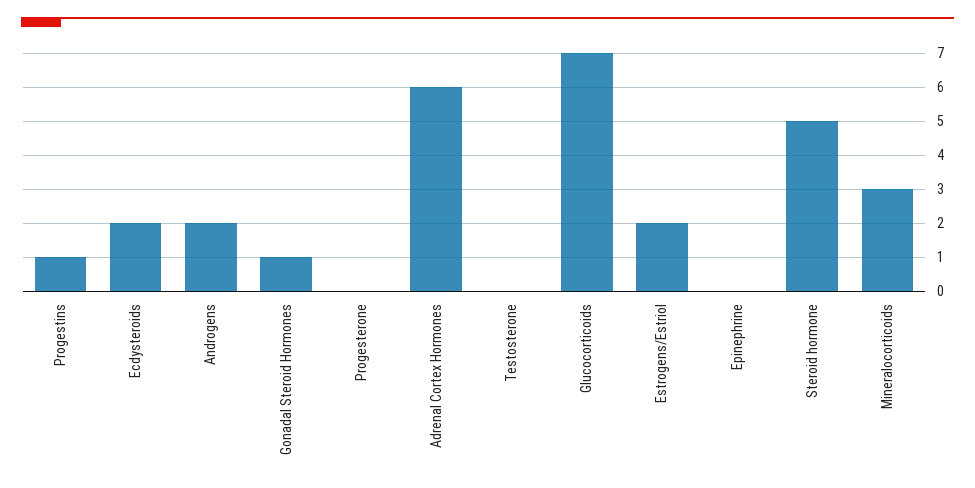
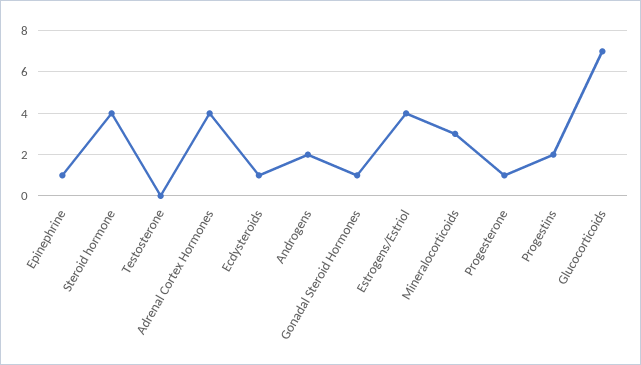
Progestins: 1 -> 2
Ecdysteroids: 2 -> 1
Progesterone: 0 -> 1
Adrenal Cortex Hormones: 6 -> 4
Estrogens/Estriol: 2 -> 4
Epinephrine: 0 -> 1
Steroid hormone: 5 -> 4

